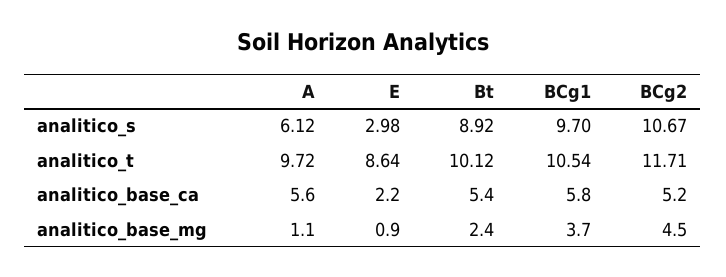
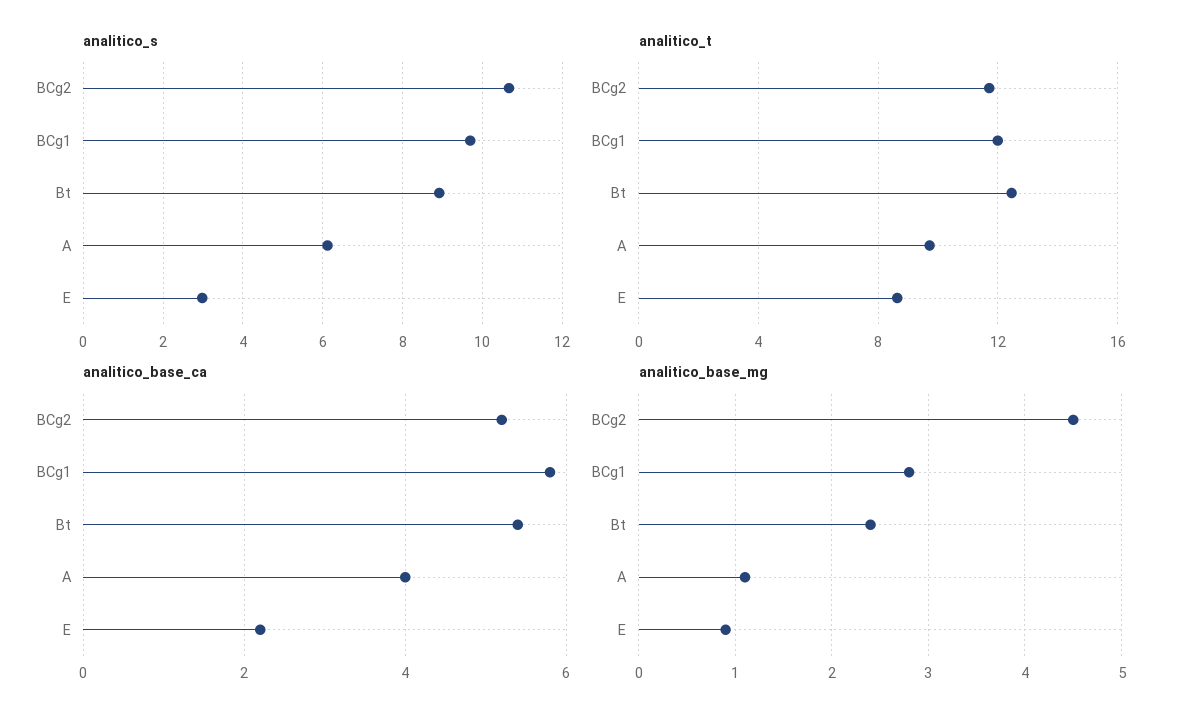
analitico_t, Bt: 10.12 -> 12.5
analitico_t, BCg1: 10.54 -> 12
analitico_base_ca, A: 5.6 -> 4
analitico_base_mg, BCg1: 3.7 -> 2.8

